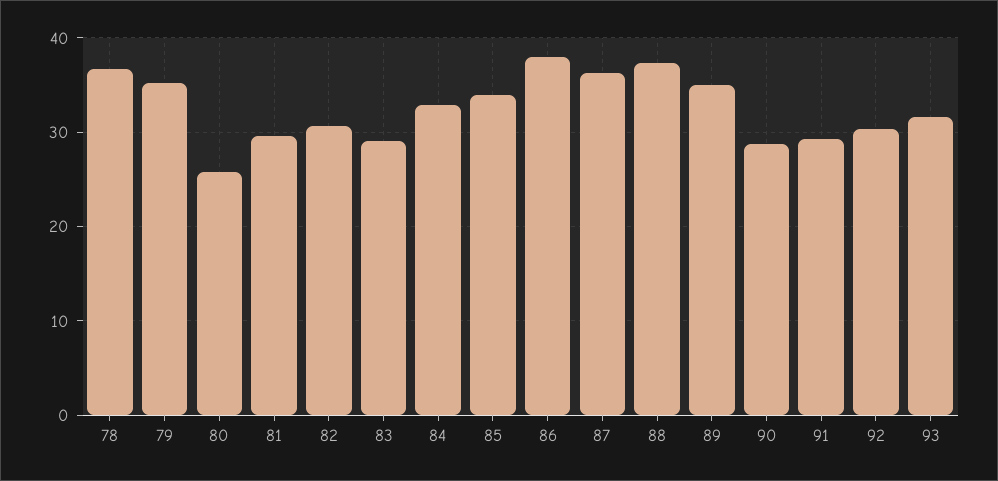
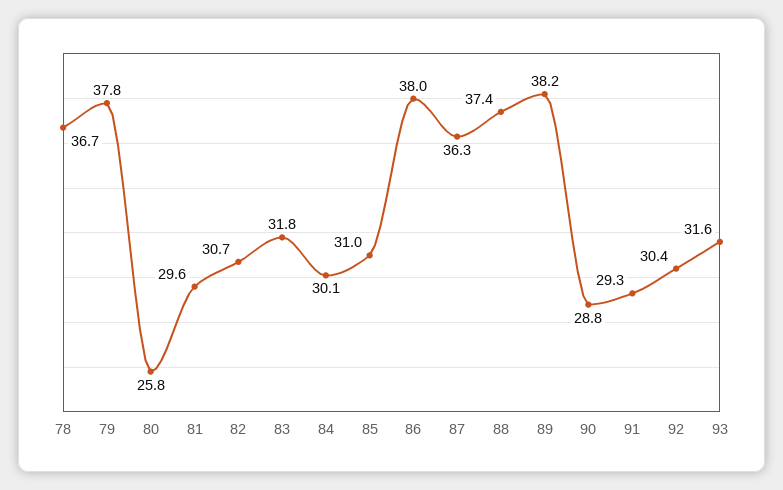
79: 35 -> 37.8
83: 29 -> 31.8
84: 33 -> 30.1
85: 34 -> 31
89: 35 -> 38.2

